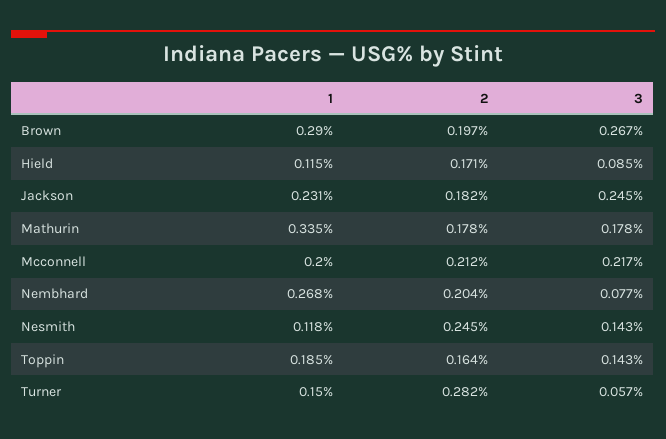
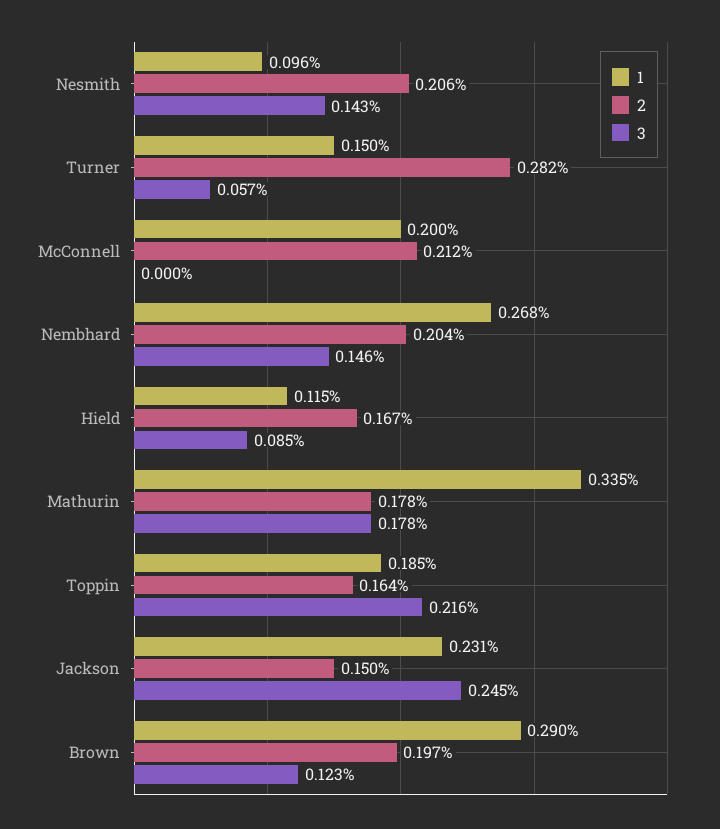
3, Brown: 0.267 -> 0.123
2, Hield: 0.171 -> 0.167
2, Jackson: 0.182 -> 0.15
3, Mcconnell: 0.217 -> 0
3, Nembhard: 0.077 -> 0.146
1, Nesmith: 0.118 -> 0.096
2, Nesmith: 0.245 -> 0.206
3, Toppin: 0.143 -> 0.216

